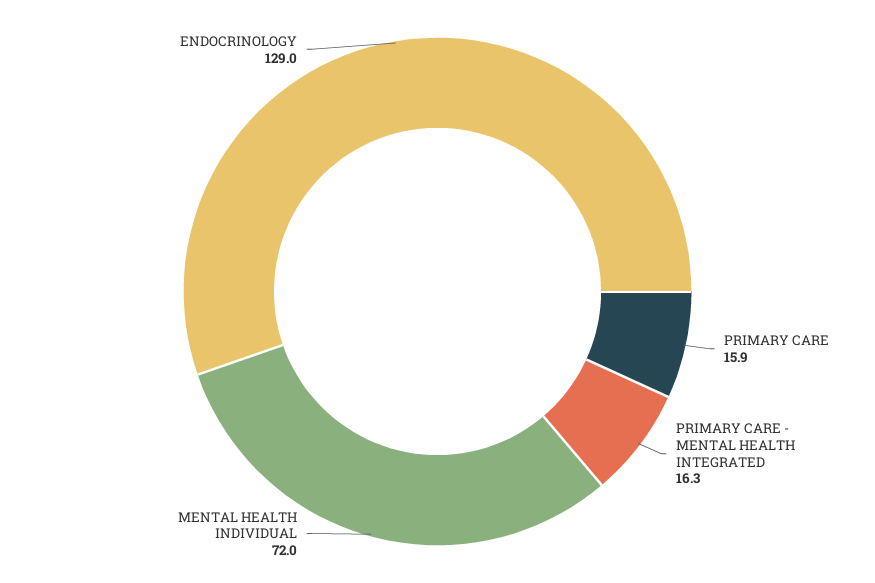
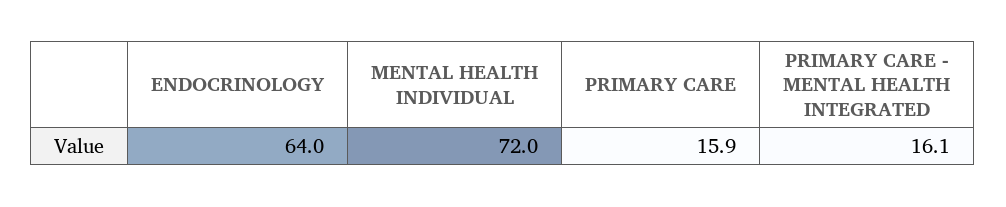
PRIMARY CARE - MENTAL HEALTH INTEGRATED: 16.3 -> 16.1
ENDOCRINOLOGY: 129 -> 64

